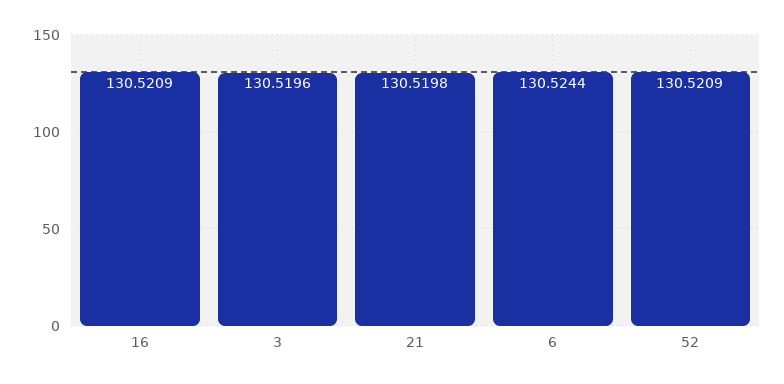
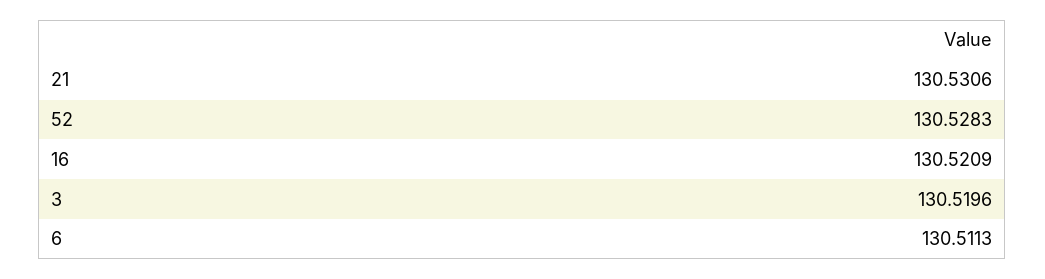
21: 130.5198 -> 130.5306
6: 130.5244 -> 130.5113
52: 130.5209 -> 130.5283

